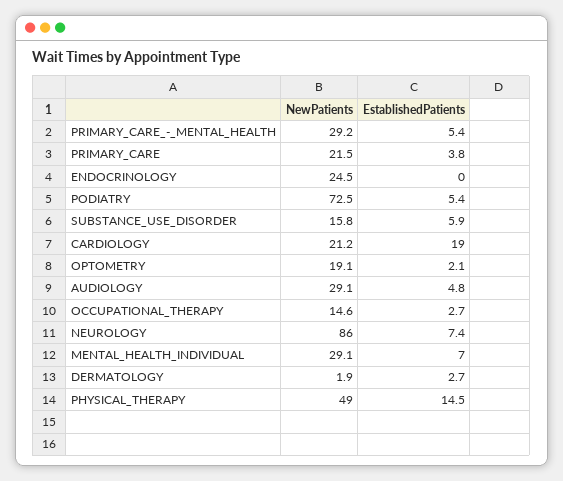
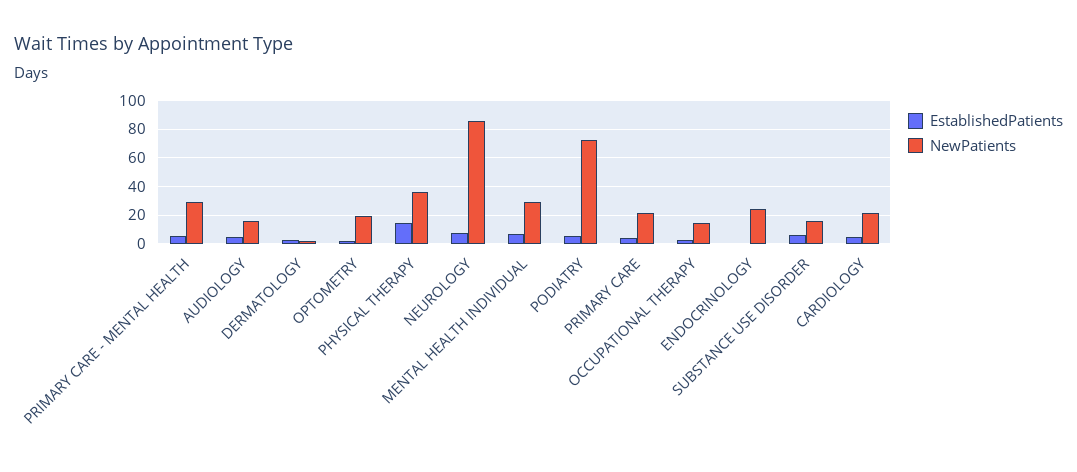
EstablishedPatients, CARDIOLOGY: 19 -> 5
NewPatients, AUDIOLOGY: 29.1 -> 15
NewPatients, PHYSICAL_THERAPY: 49 -> 35

